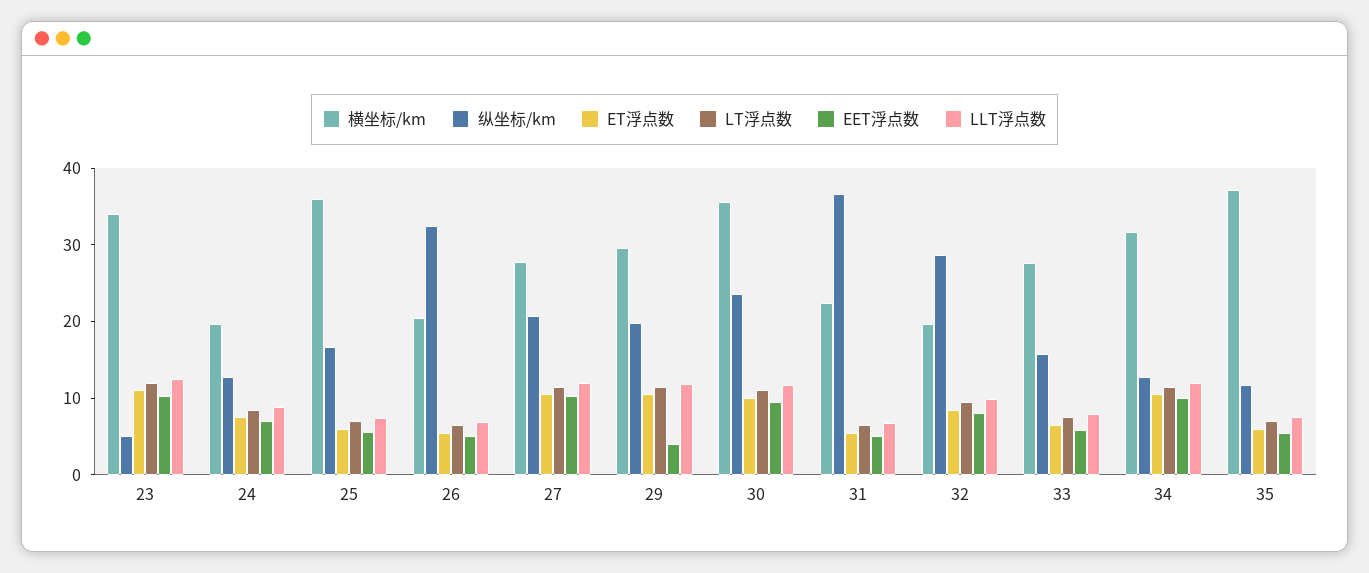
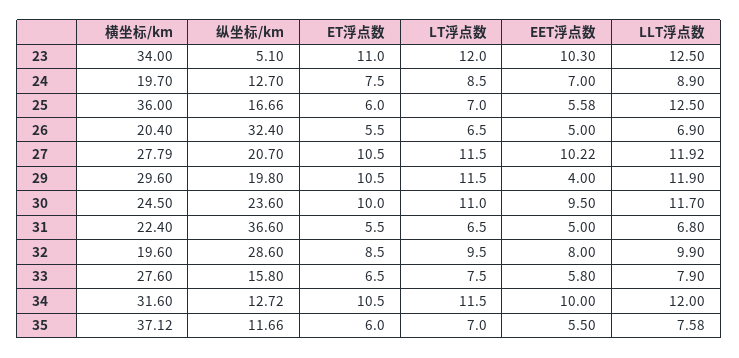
LLT浮点数, 25: 8 -> 12.5
横坐标/km, 30: 36 -> 24.5

